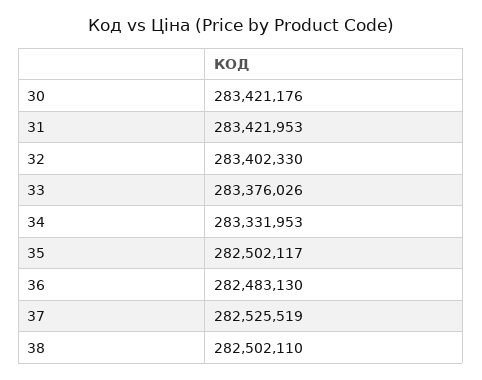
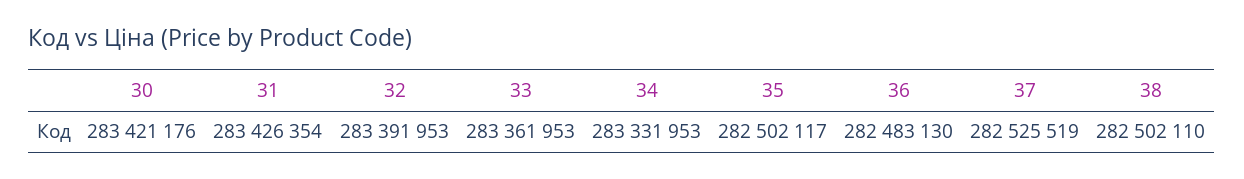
31: 283421953 -> 283426354
32: 283402330 -> 283391953
33: 283376026 -> 283361953

